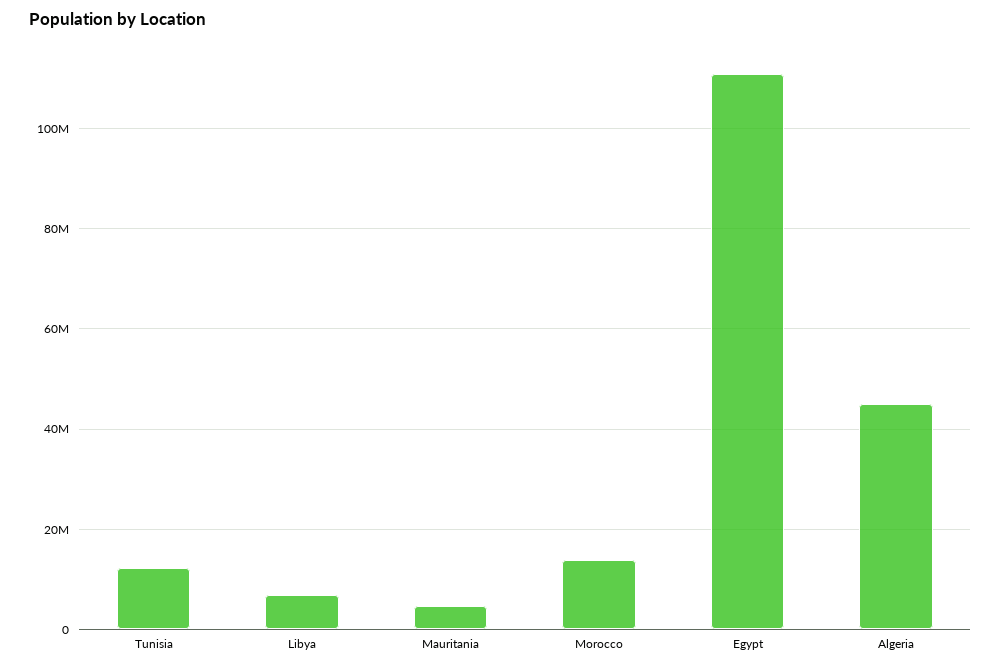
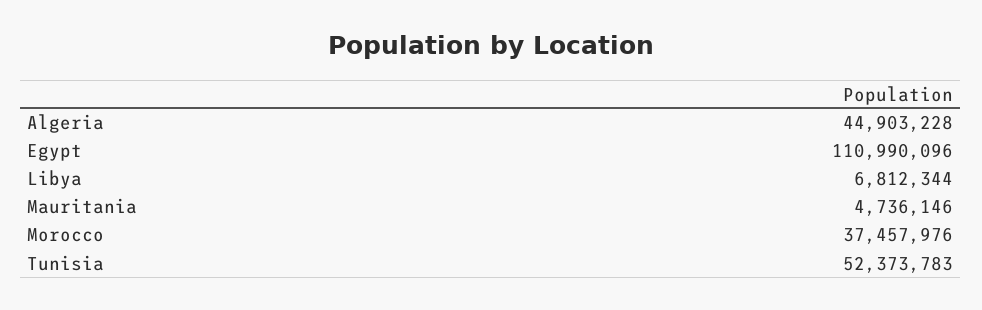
Tunisia: 12000000 -> 52373783
Morocco: 14000000 -> 37457976

